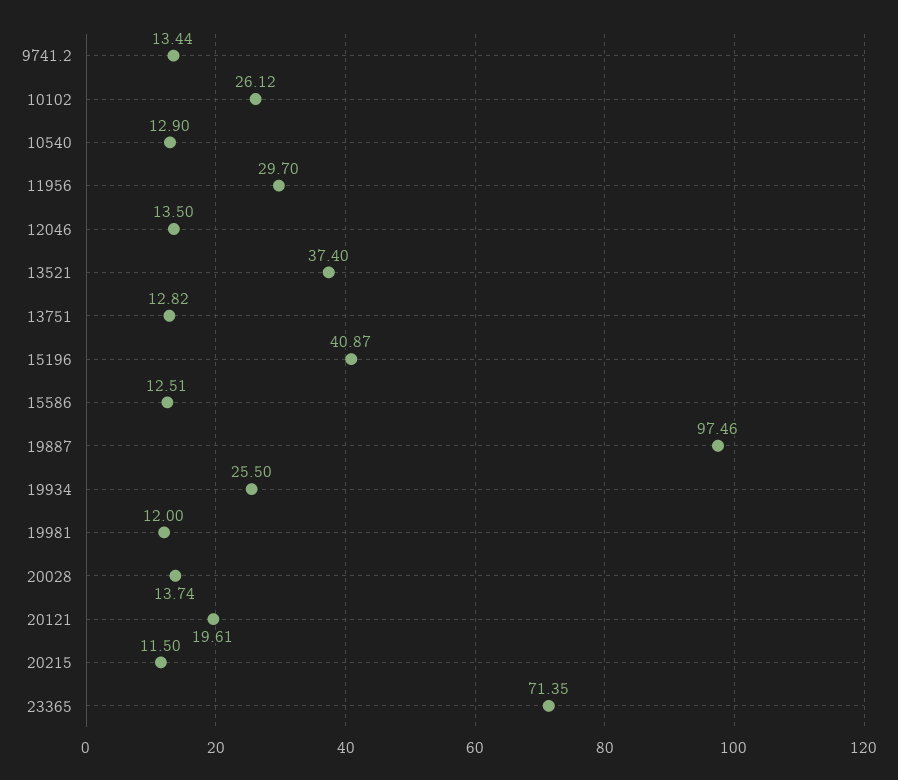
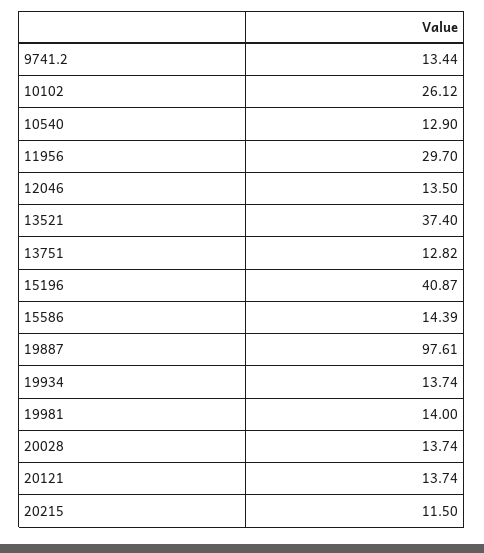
15586: 12.51 -> 14.39
19887: 97.46 -> 97.61
19934: 25.5 -> 13.74
19981: 12 -> 14
20121: 19.61 -> 13.74
23365: 71.35 -> none

